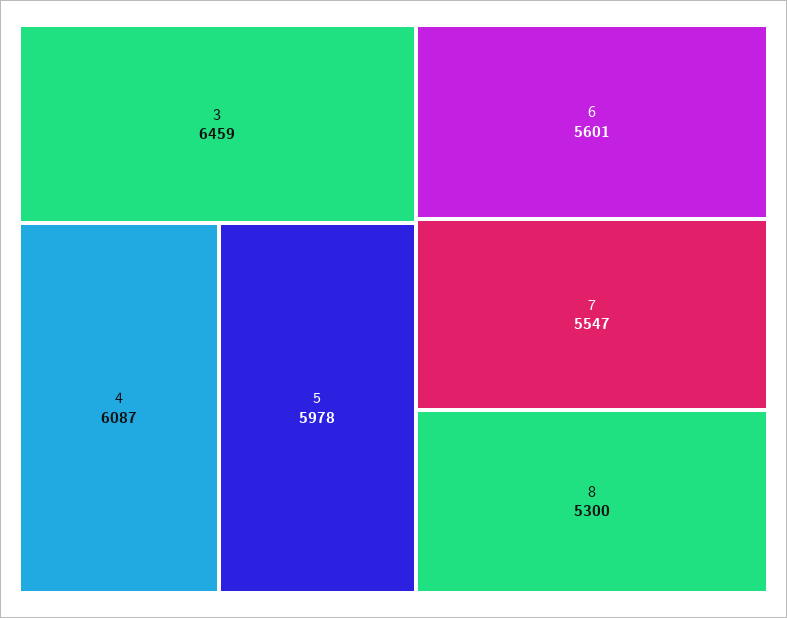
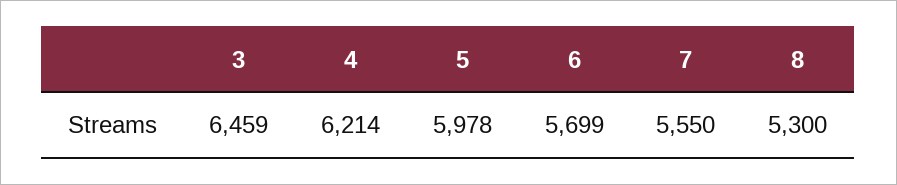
4: 6087 -> 6214
6: 5601 -> 5699
7: 5547 -> 5550

